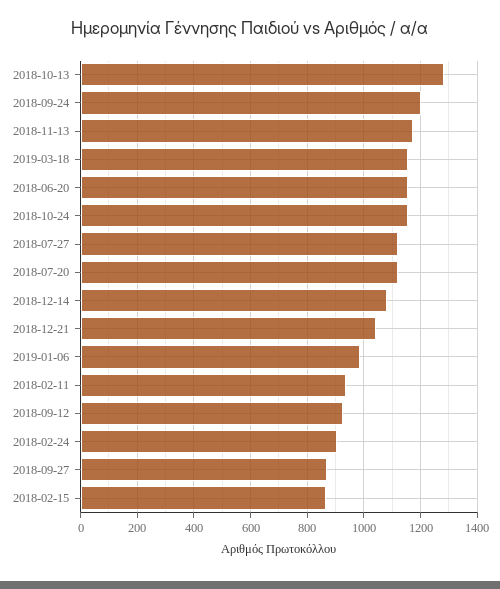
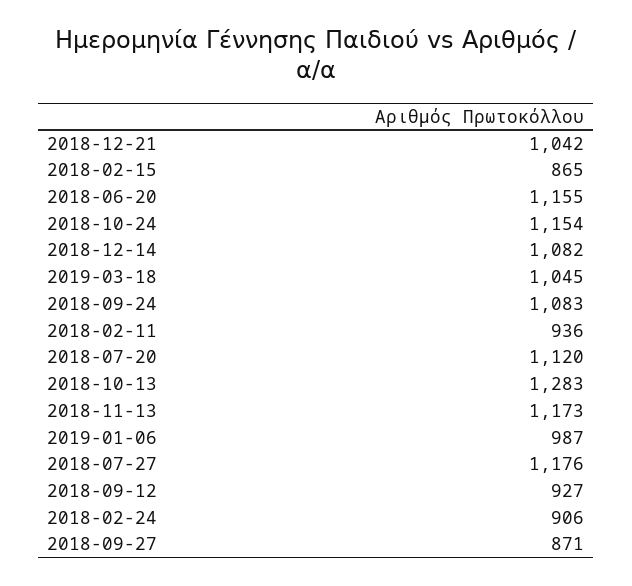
2018-09-24: 1200 -> 1083
2019-03-18: 1150 -> 1045
2018-07-27: 1125 -> 1176

